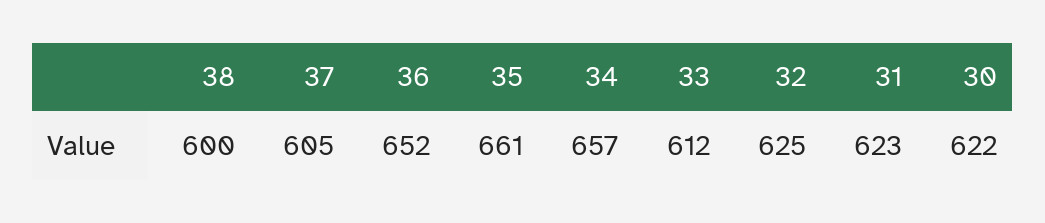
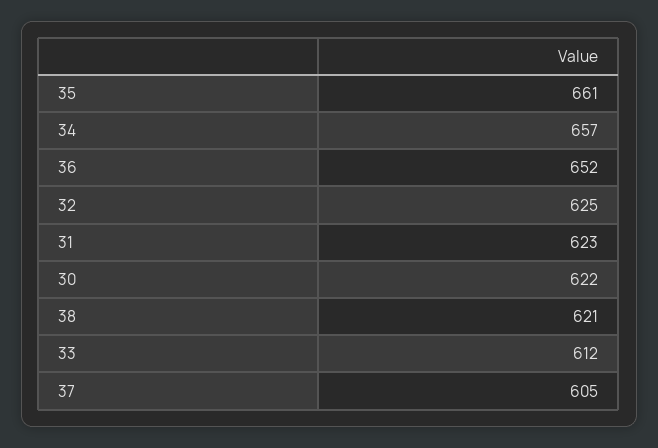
38: 600 -> 621

